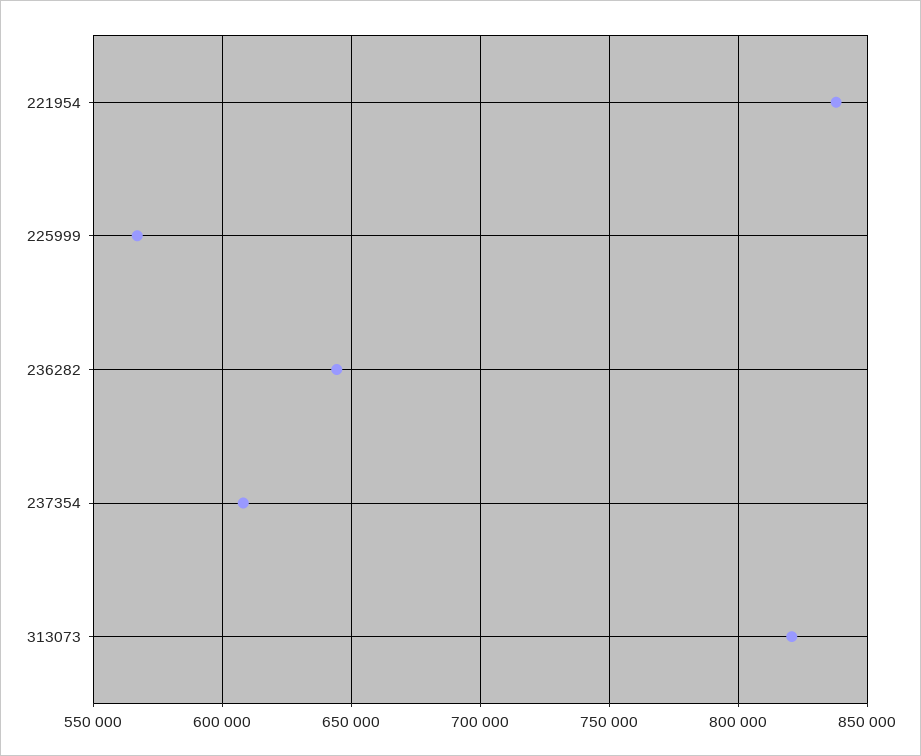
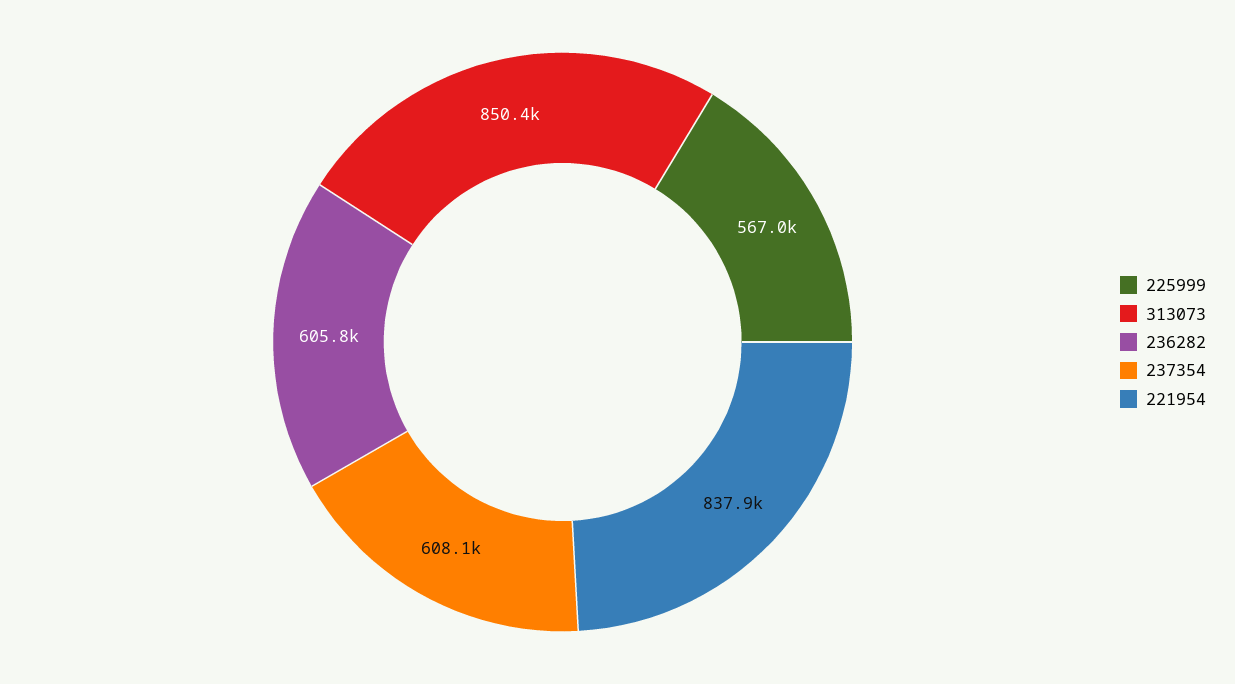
236282: 645000 -> 605800
313073: 820000 -> 850400

